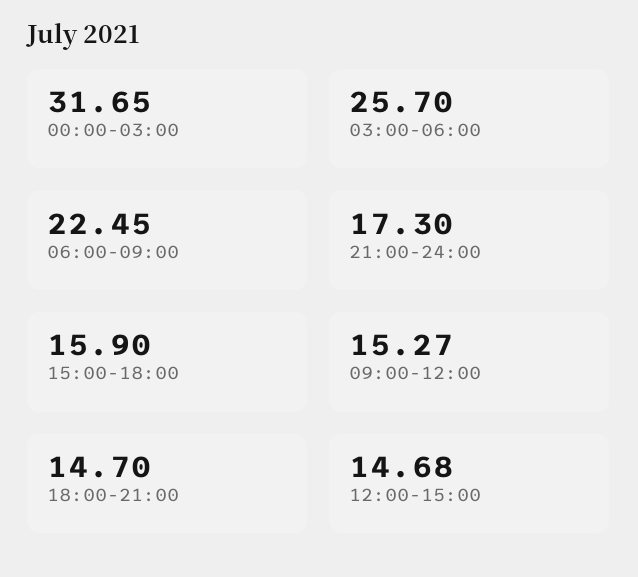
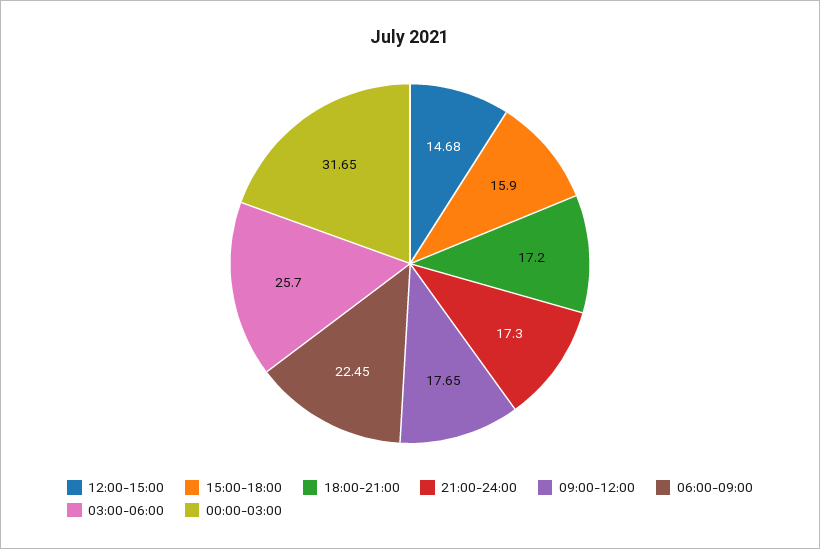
09:00-12:00: 15.27 -> 17.65
18:00-21:00: 14.7 -> 17.2

